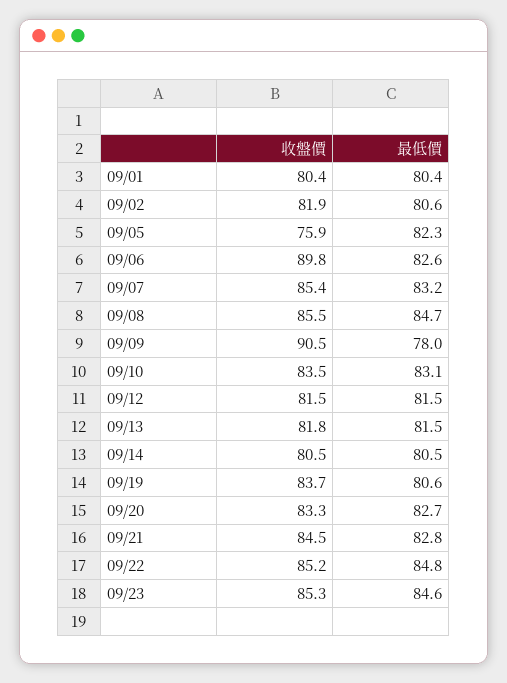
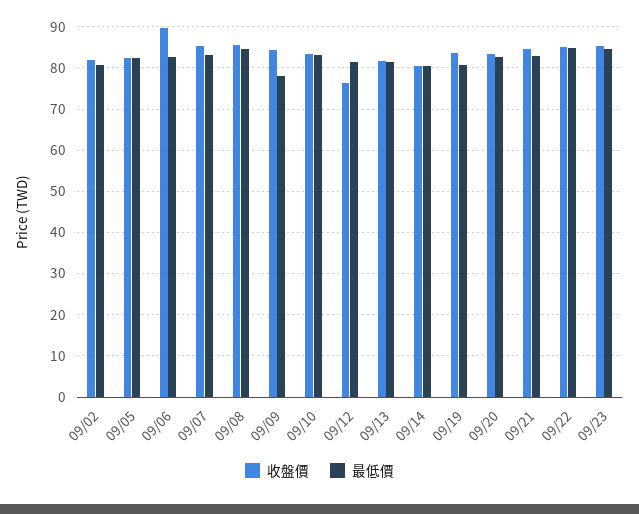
收盤價, 09/01: 80.4 -> none
最低價, 09/01: 80.4 -> none
收盤價, 09/05: 75.9 -> 82
收盤價, 09/09: 90.5 -> 84
收盤價, 09/12: 81.5 -> 76

